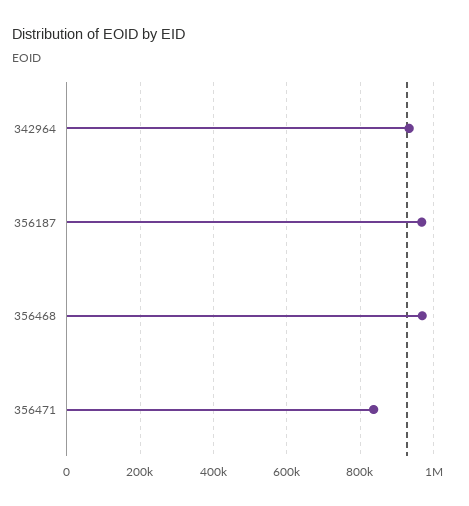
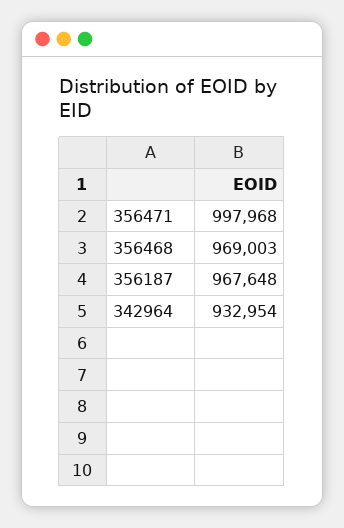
356471: 840000 -> 997968

